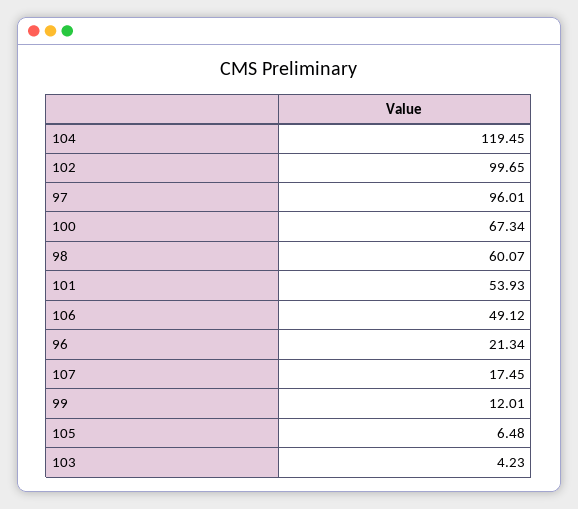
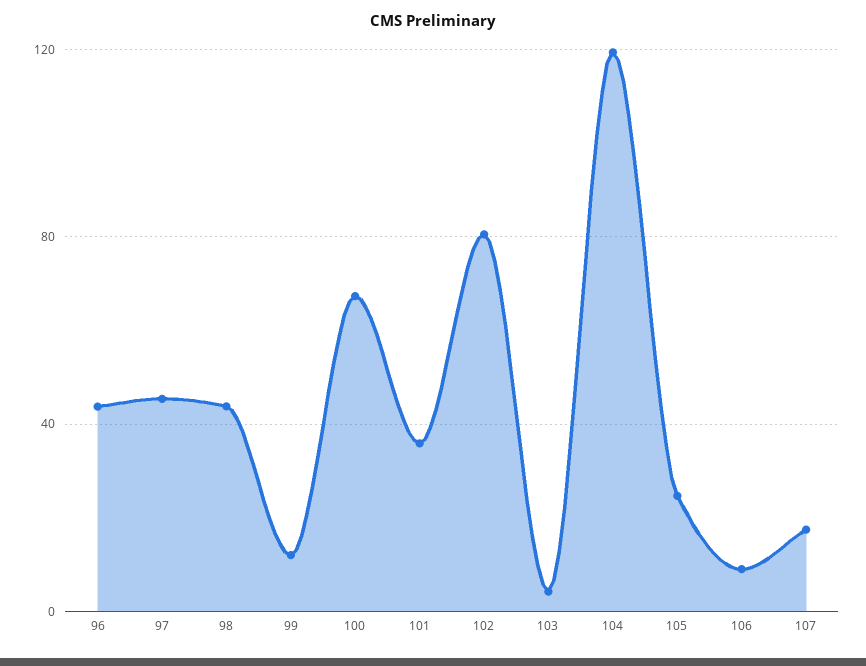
102: 99.65 -> 80
97: 96.01 -> 45
98: 60.07 -> 45
101: 53.93 -> 35
106: 49.12 -> 10
96: 21.34 -> 45
105: 6.48 -> 25

